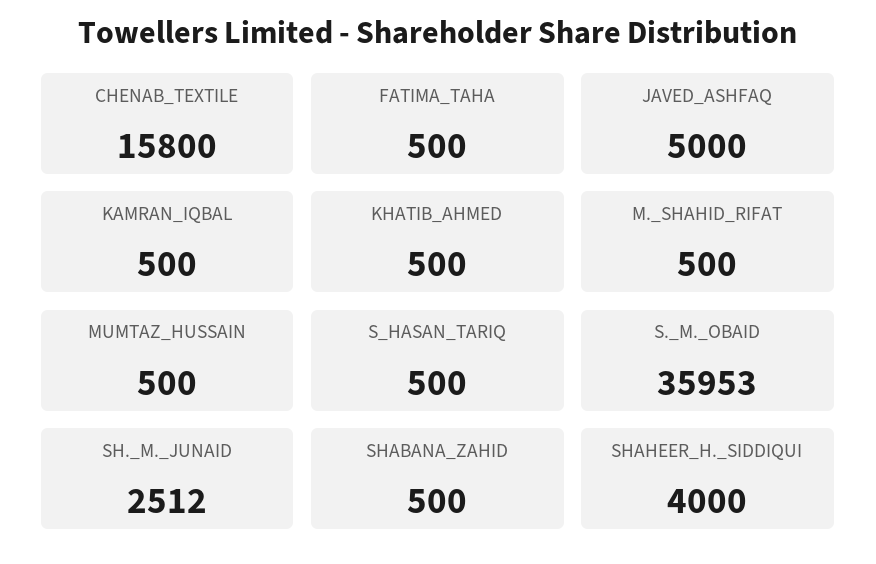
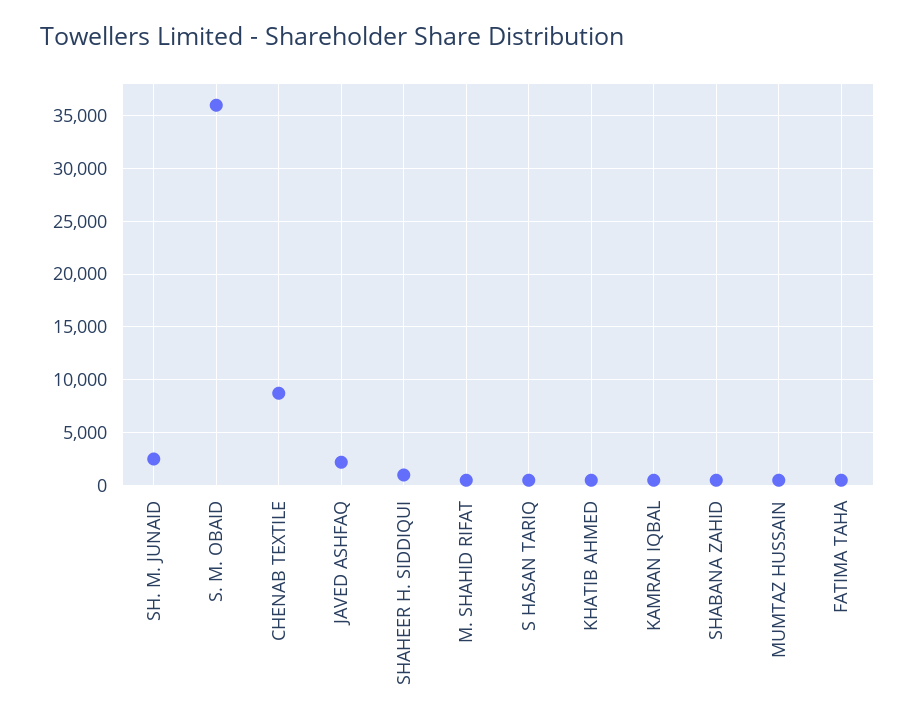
CHENAB_TEXTILE: 15800 -> 9000
JAVED_ASHFAQ: 5000 -> 2000
SHAHEER_H._SIDDIQUI: 4000 -> 1000

